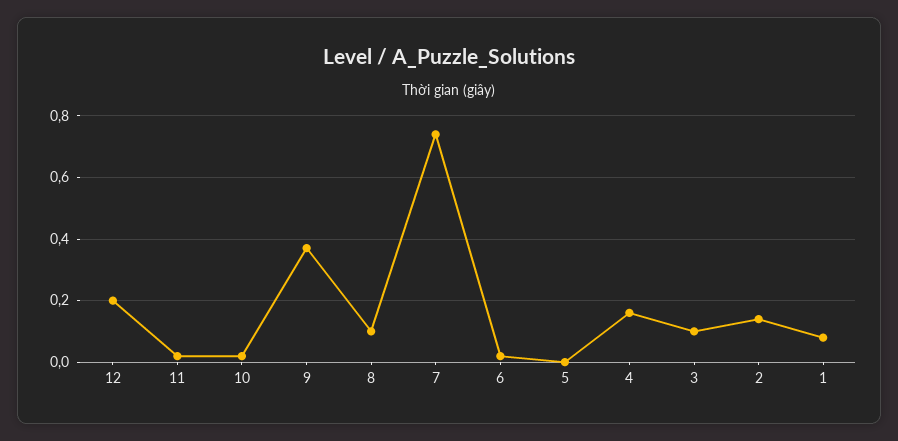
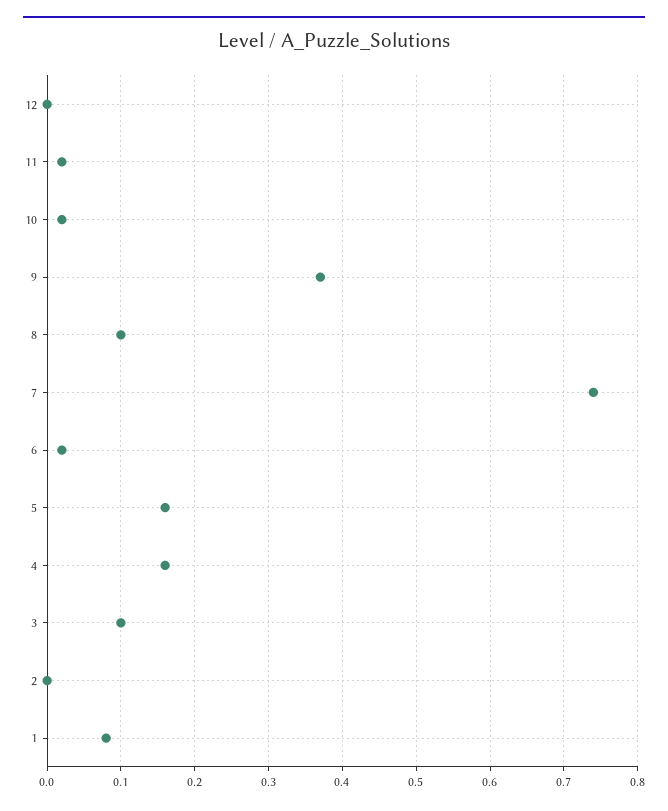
12: 0.2 -> 0
5: 0 -> 0.16
2: 0.15 -> 0

